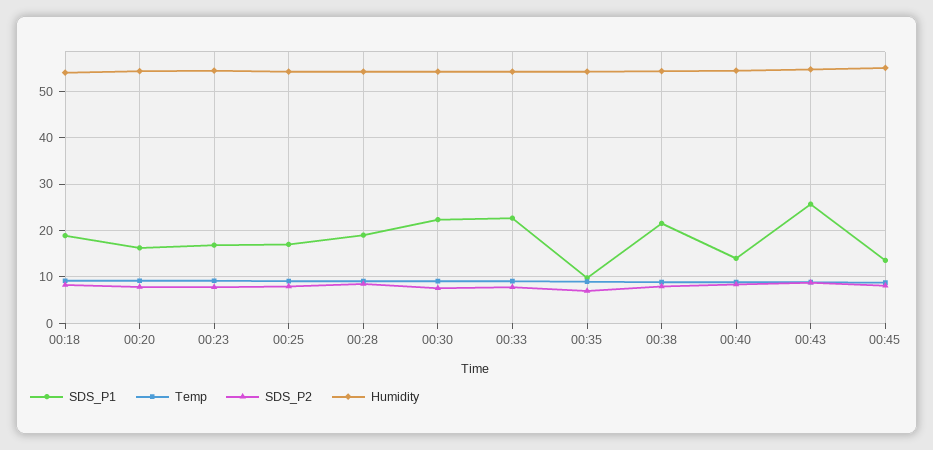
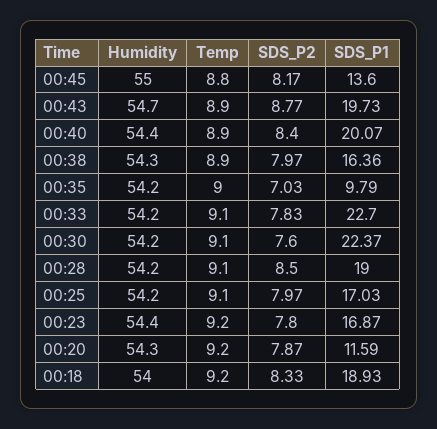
SDS_P1, 00:20: 16 -> 11.59
SDS_P1, 00:38: 22 -> 16.36
SDS_P1, 00:40: 14 -> 20.07
SDS_P1, 00:43: 26 -> 19.73

